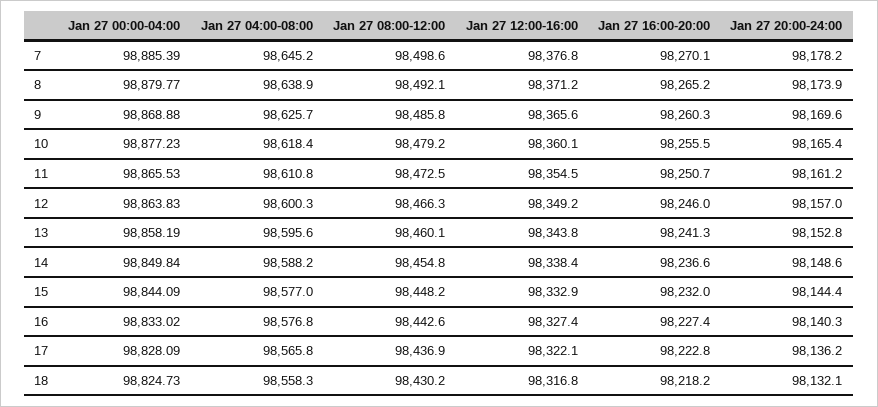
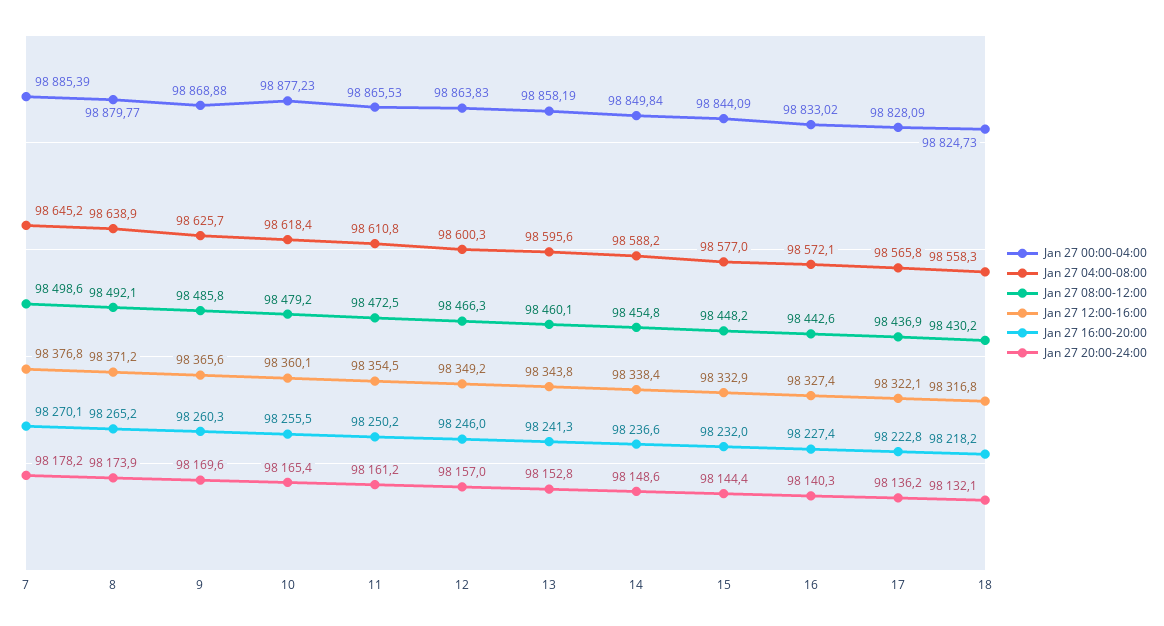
Jan 27 16:00-20:00, 11: 98250.7 -> 98250.2
Jan 27 04:00-08:00, 16: 98576.8 -> 98572.1

